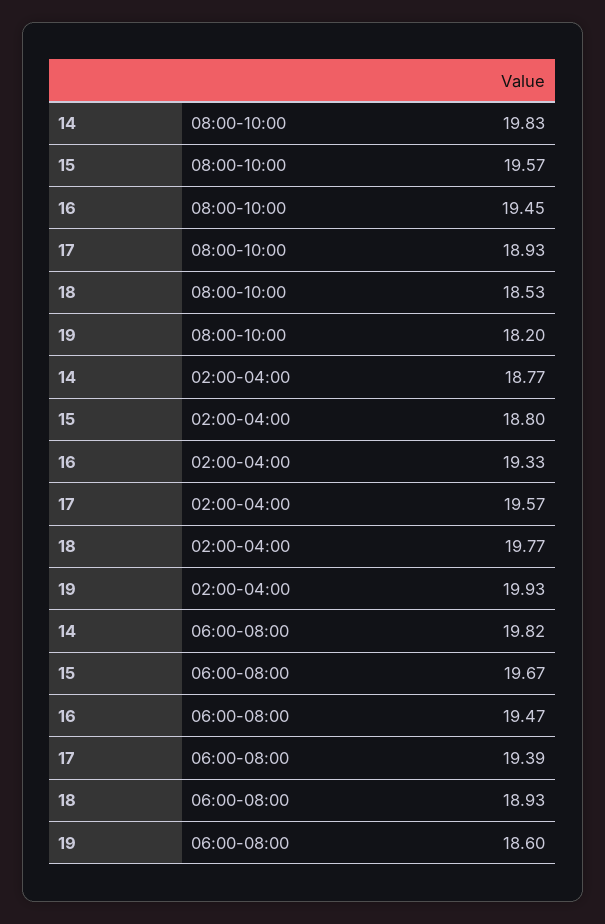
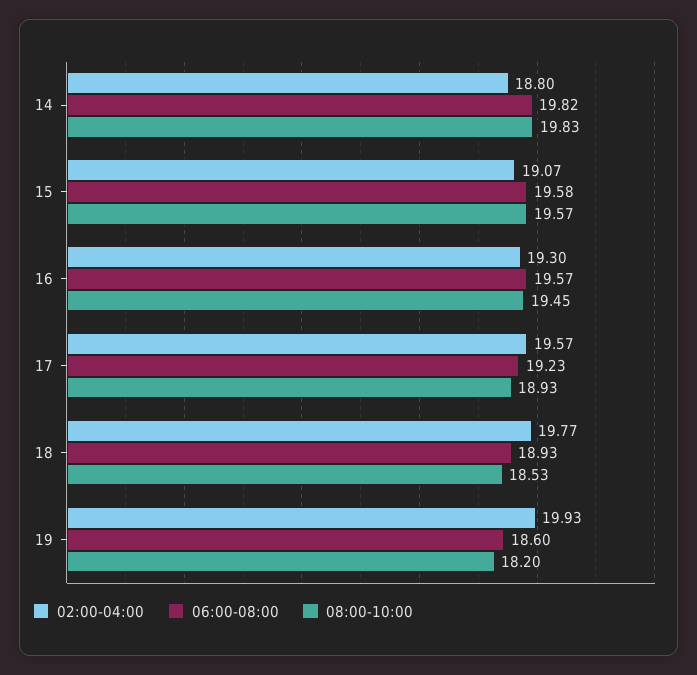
02:00-04:00, 14: 18.77 -> 18.8
02:00-04:00, 15: 18.8 -> 19.07
02:00-04:00, 16: 19.33 -> 19.3
06:00-08:00, 15: 19.67 -> 19.58
06:00-08:00, 16: 19.47 -> 19.57
06:00-08:00, 17: 19.39 -> 19.23

